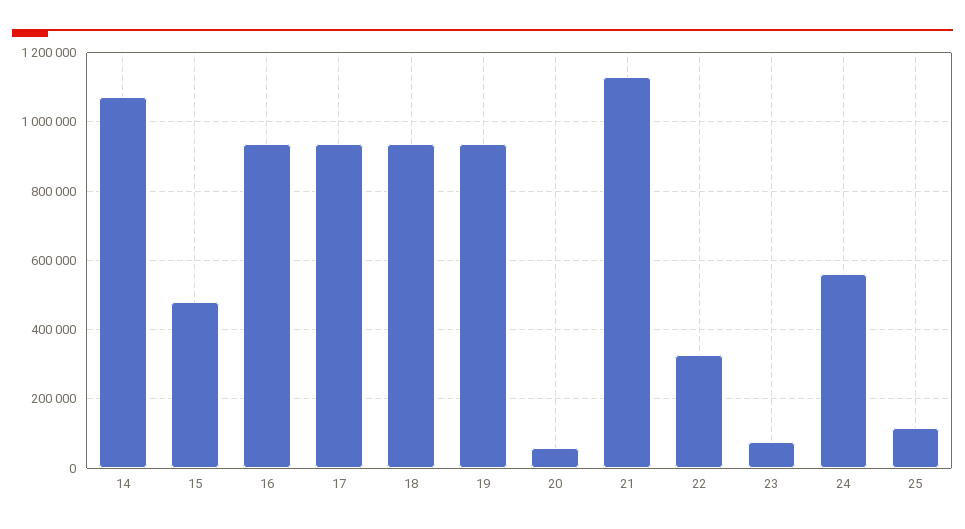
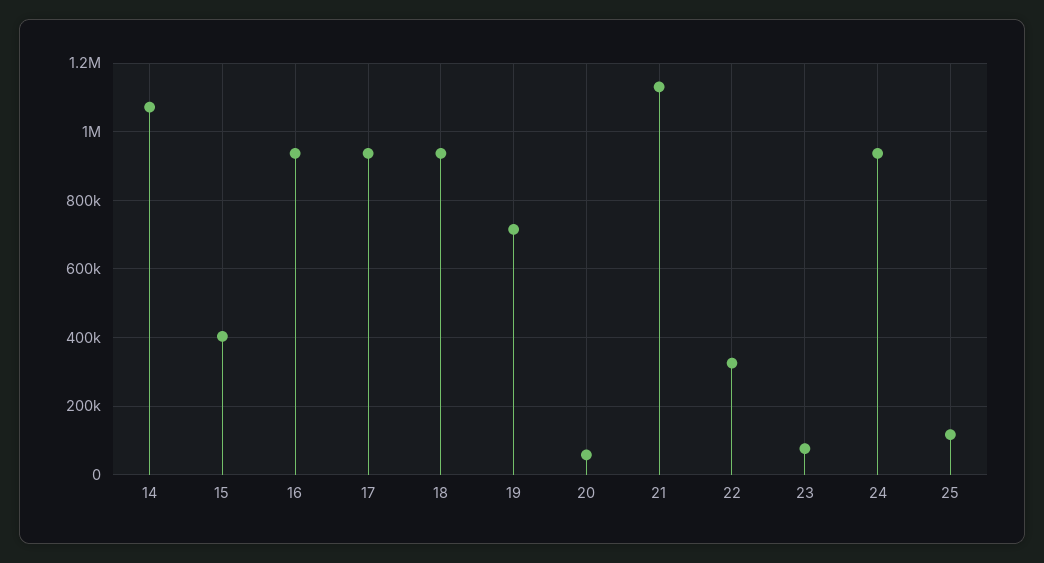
15: 480000 -> 400000
19: 940000 -> 720000
24: 560000 -> 940000

